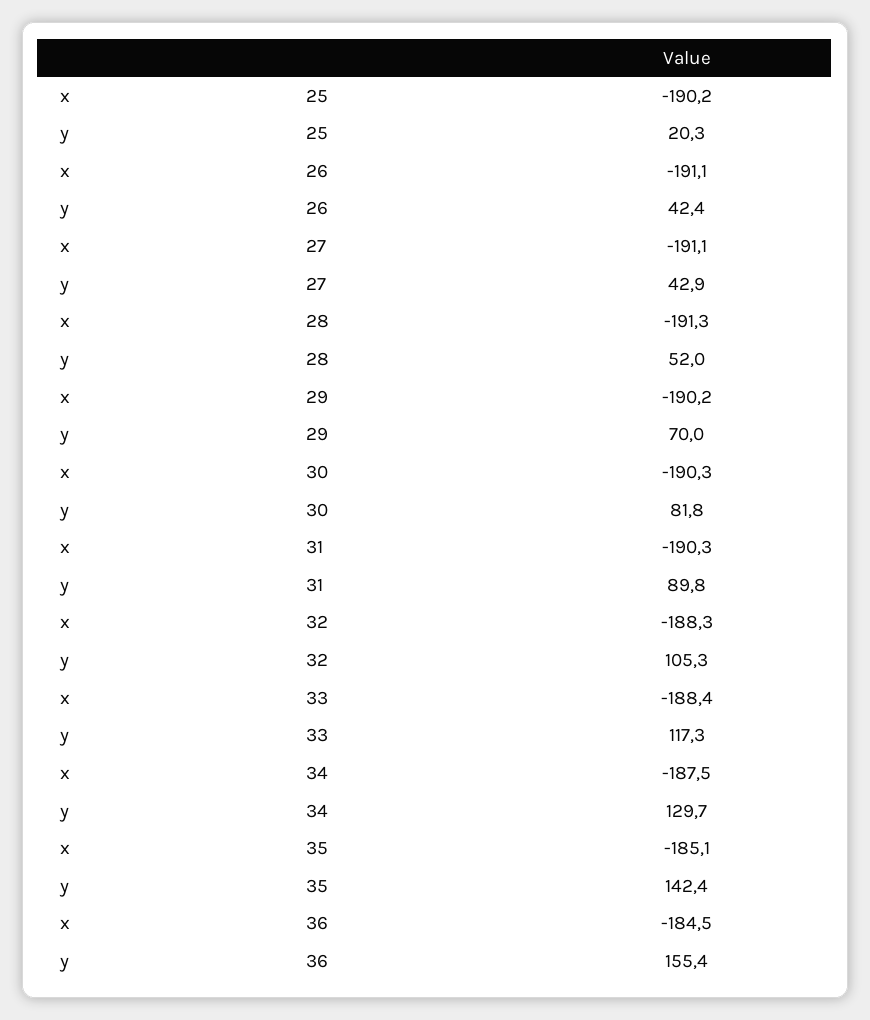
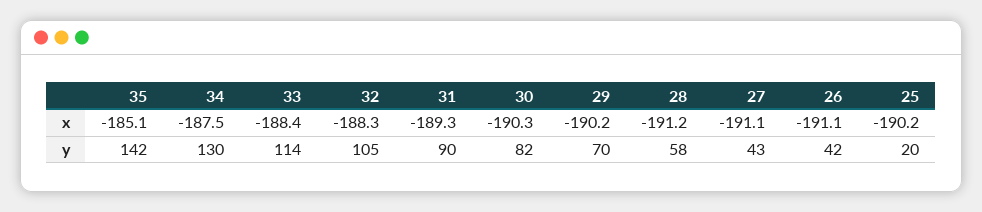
x, 28: -191.3 -> -191.2
y, 28: 52 -> 58
x, 31: -190.3 -> -189.3
y, 33: 117.3 -> 114
x, 36: -184.5 -> none
y, 36: 155.4 -> none

